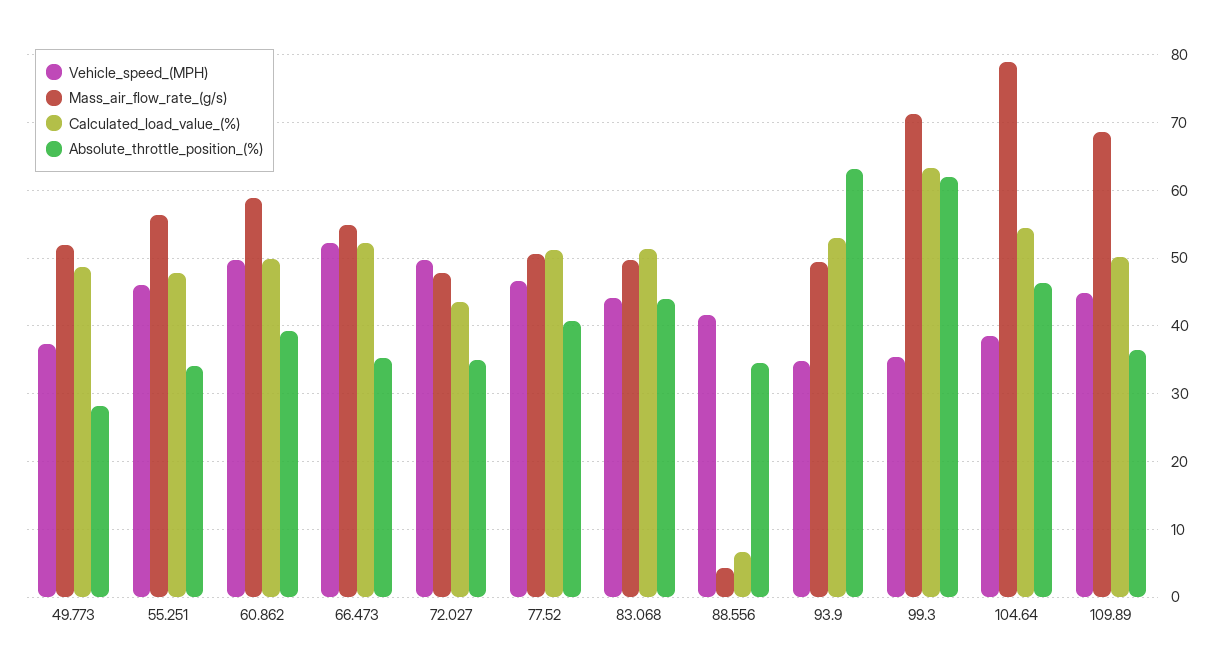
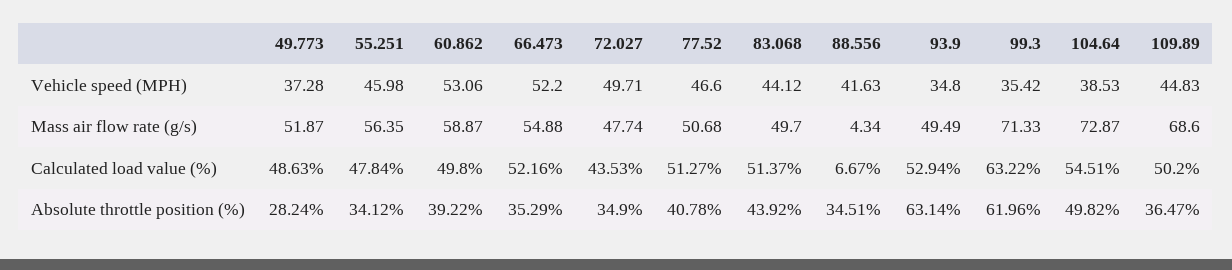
Vehicle_speed_(MPH), 60.862: 50 -> 53.06
Mass_air_flow_rate_(g/s), 104.64: 79 -> 72.87
Absolute_throttle_position_(%), 104.64: 46 -> 49.82

